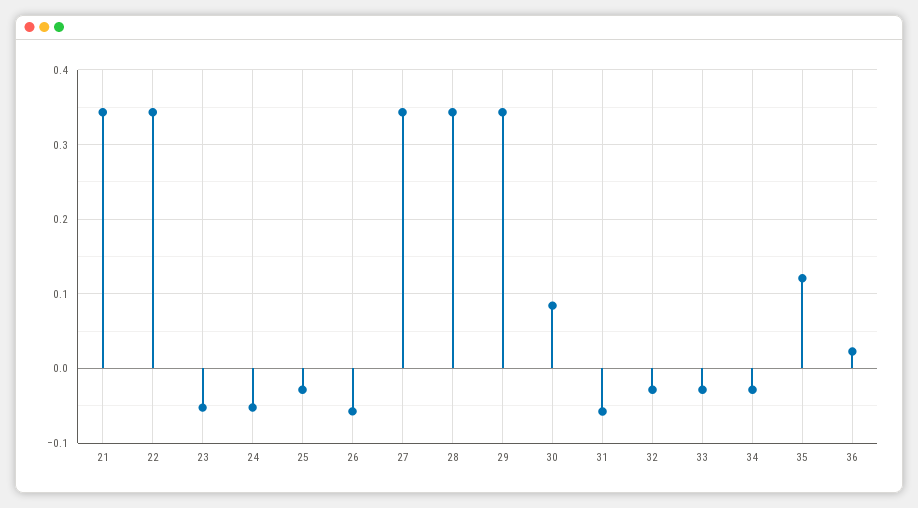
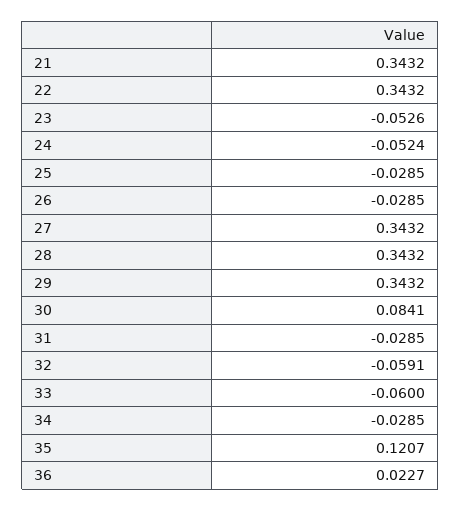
26: -0.06 -> -0.0285
31: -0.06 -> -0.0285
32: -0.03 -> -0.0591
33: -0.03 -> -0.06

